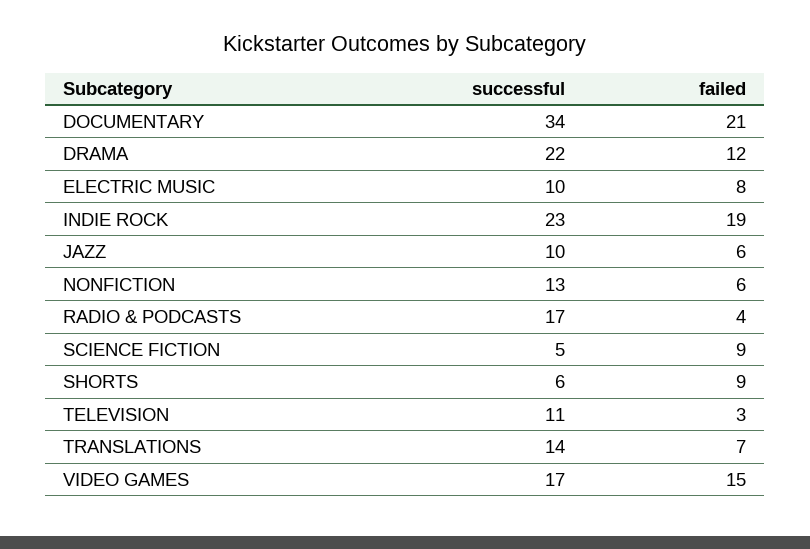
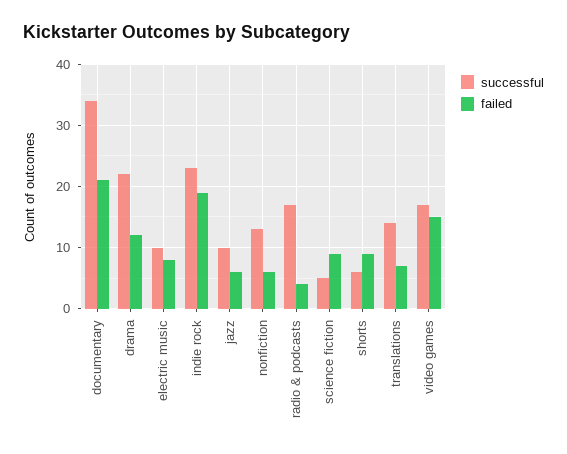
successful, TELEVISION: 11 -> none
failed, TELEVISION: 3 -> none

